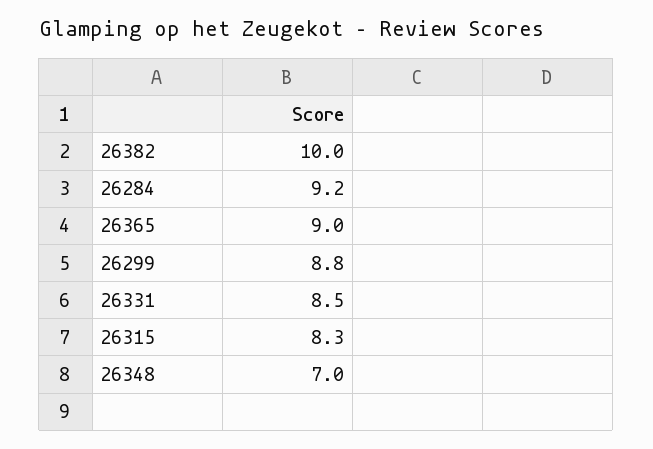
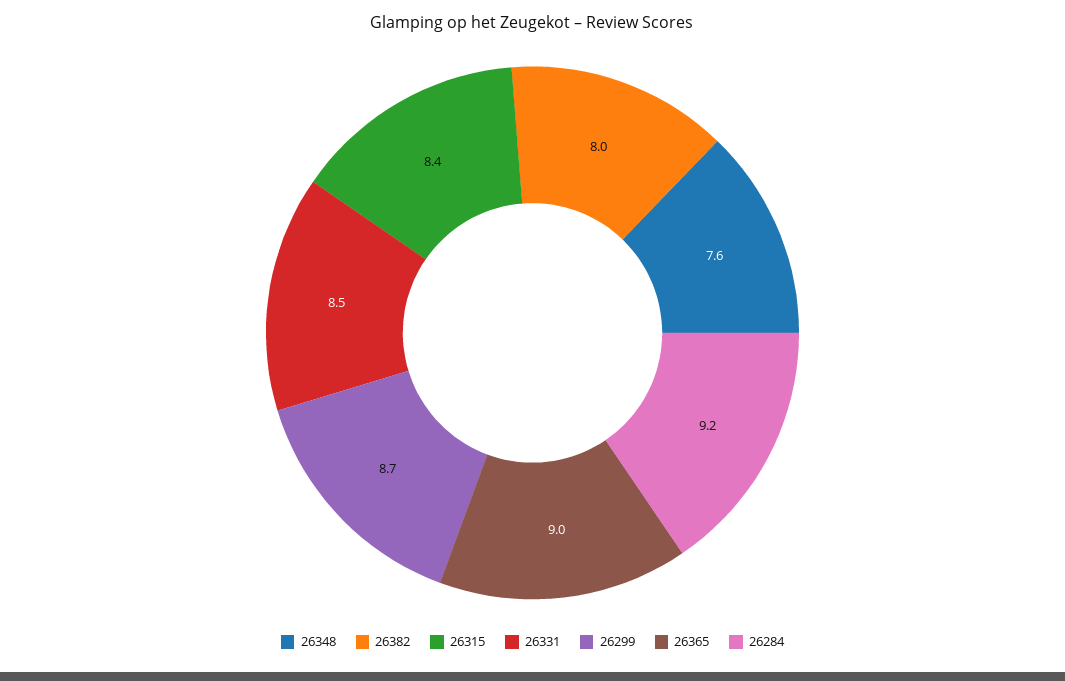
26382: 10 -> 8
26299: 8.8 -> 8.7
26315: 8.3 -> 8.4
26348: 7 -> 7.6

